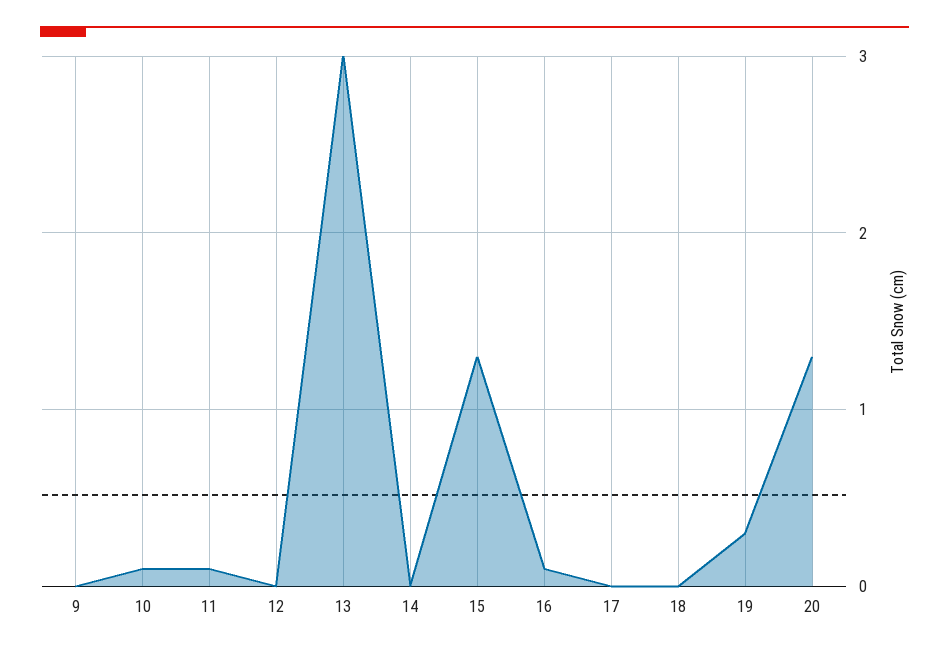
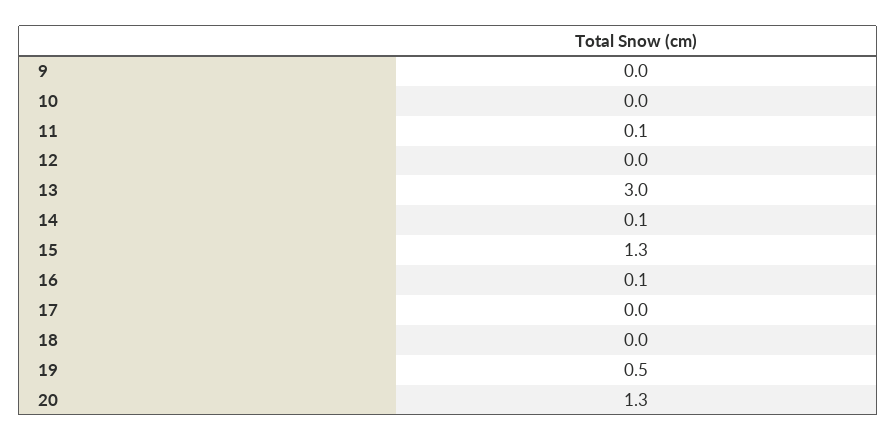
10: 0.1 -> 0
14: 0 -> 0.1
19: 0.3 -> 0.5

